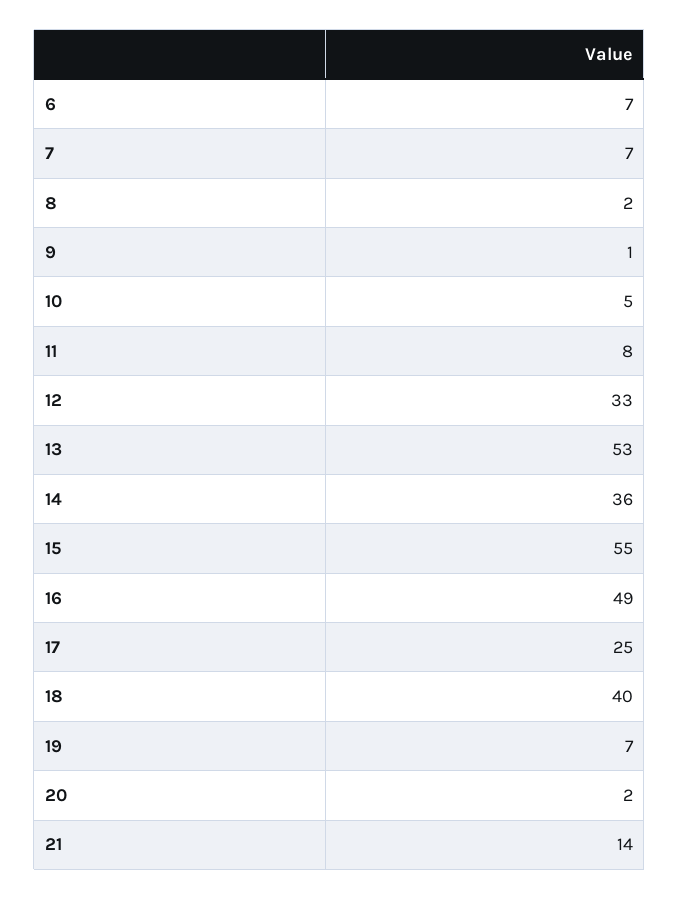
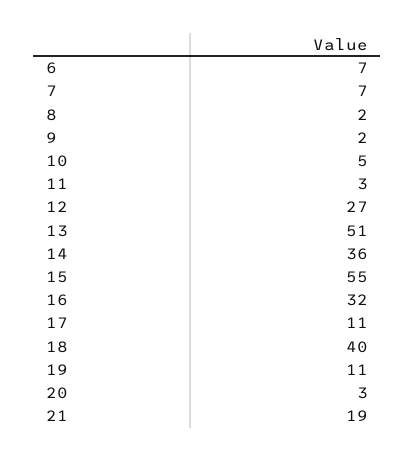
9: 1 -> 2
11: 8 -> 3
12: 33 -> 27
13: 53 -> 51
16: 49 -> 32
17: 25 -> 11
19: 7 -> 11
20: 2 -> 3
21: 14 -> 19

